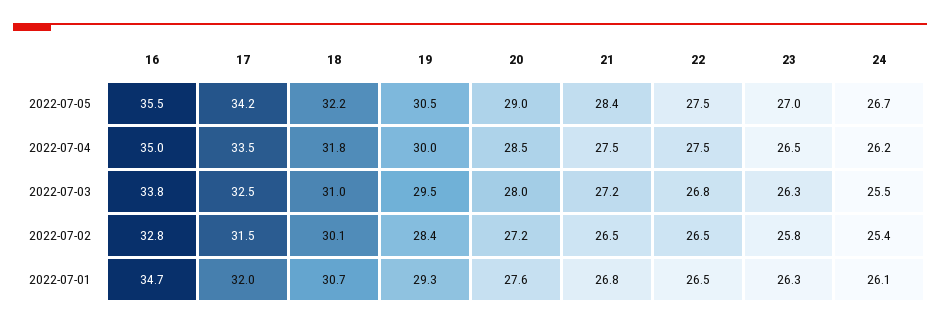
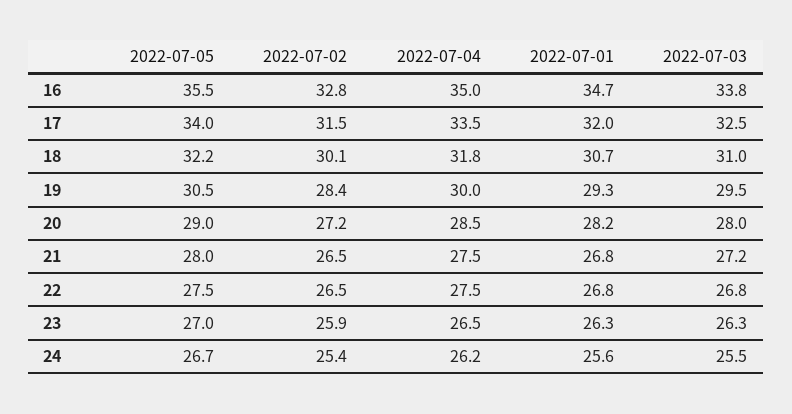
17, 2022-07-05: 34.2 -> 34
21, 2022-07-05: 28.4 -> 28
23, 2022-07-02: 25.8 -> 25.9
20, 2022-07-01: 27.6 -> 28.2
22, 2022-07-01: 26.5 -> 26.8
24, 2022-07-01: 26.1 -> 25.6

